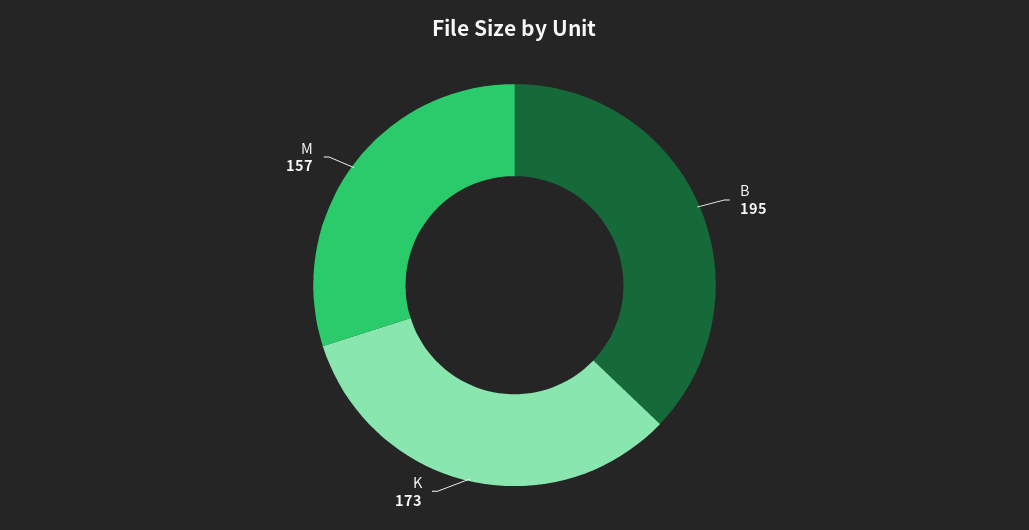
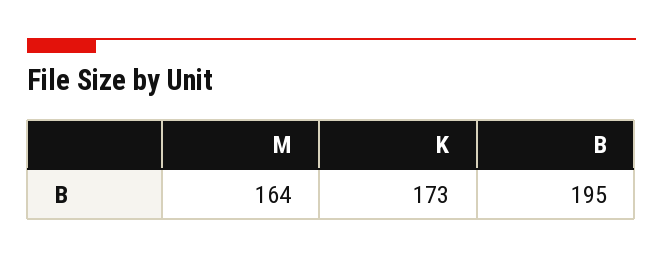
M: 157 -> 164

